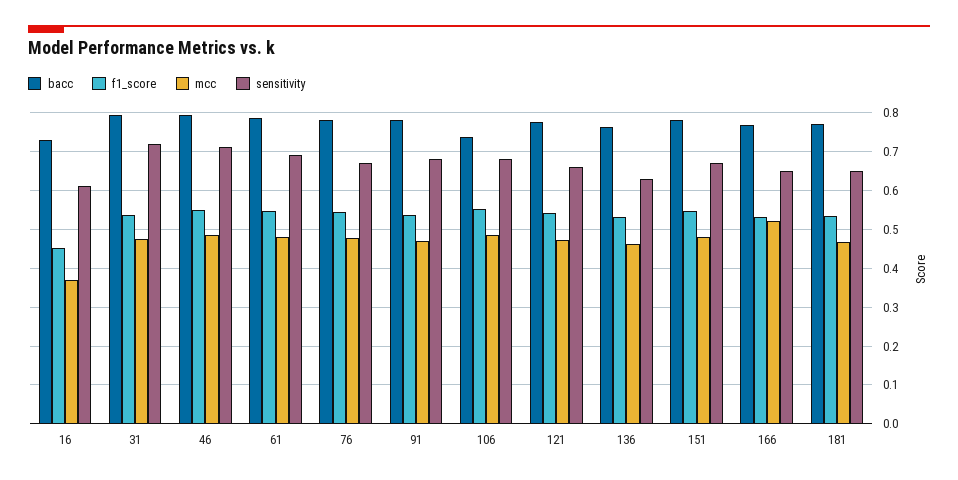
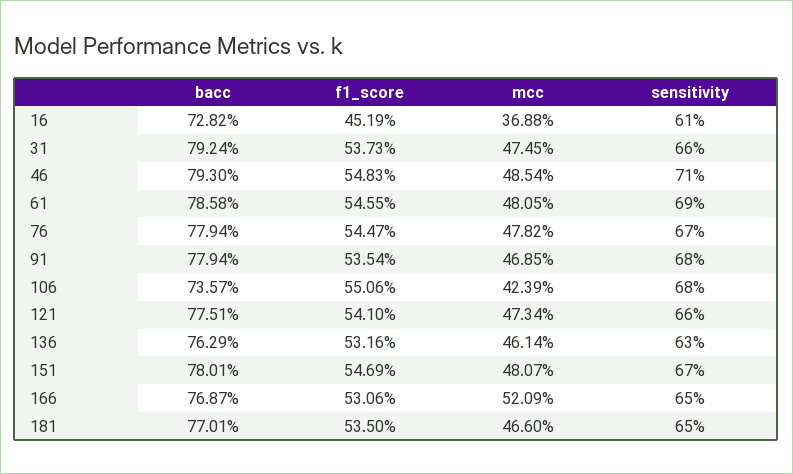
sensitivity, 31: 0.72 -> 0.66
mcc, 106: 0.48 -> 0.4239

